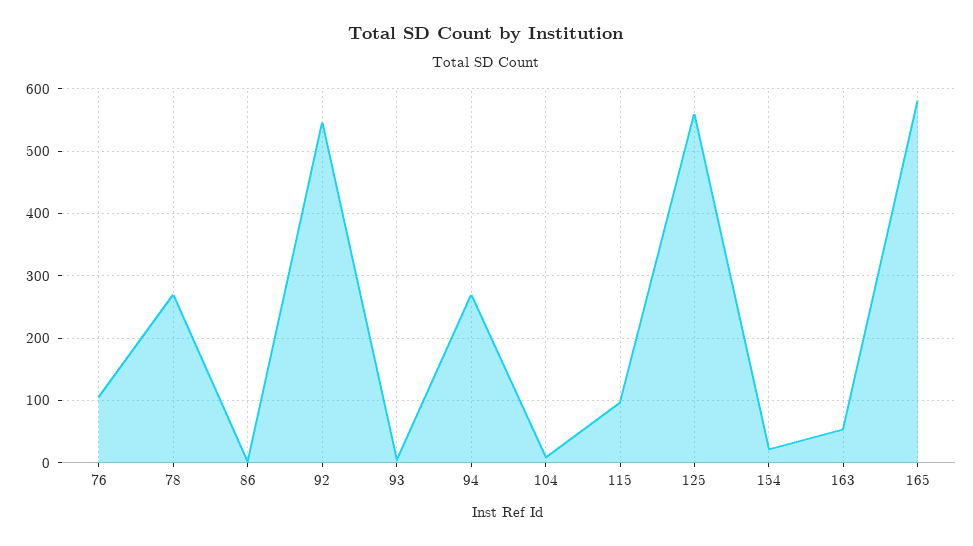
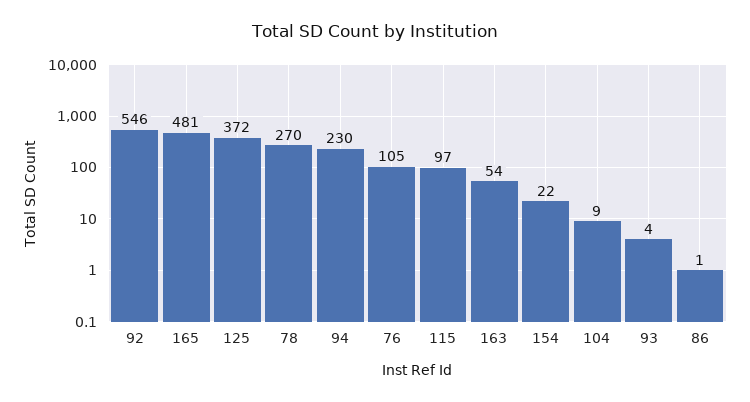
94: 270 -> 230
125: 560 -> 372
165: 580 -> 481

